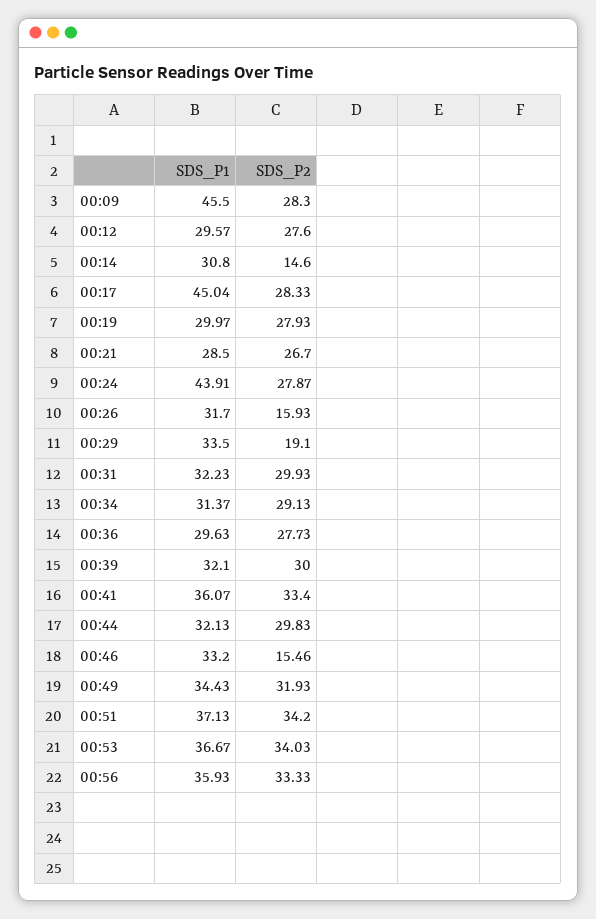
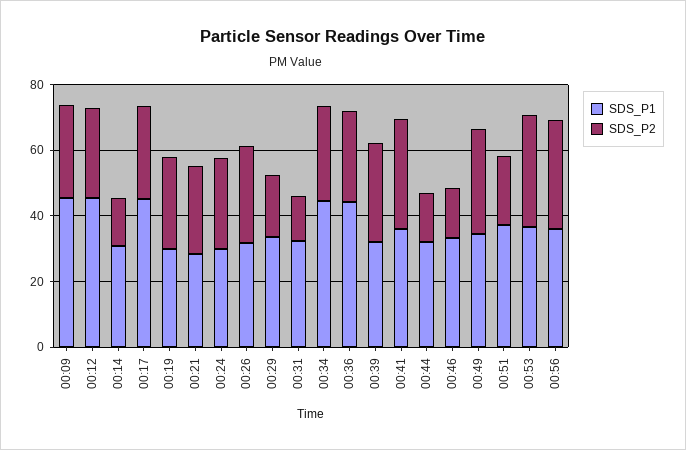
SDS_P1, 00:12: 29.57 -> 45
SDS_P1, 00:24: 43.91 -> 30
SDS_P2, 00:26: 15.93 -> 30
SDS_P2, 00:31: 29.93 -> 15
SDS_P1, 00:34: 31.37 -> 45
SDS_P1, 00:36: 29.63 -> 45
SDS_P2, 00:44: 29.83 -> 15
SDS_P2, 00:51: 34.2 -> 20

